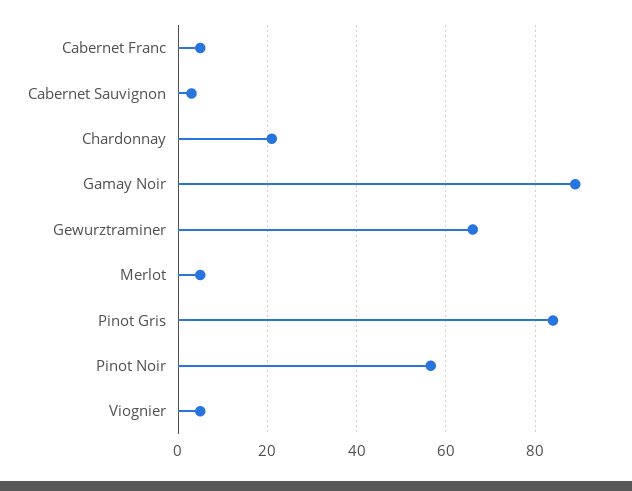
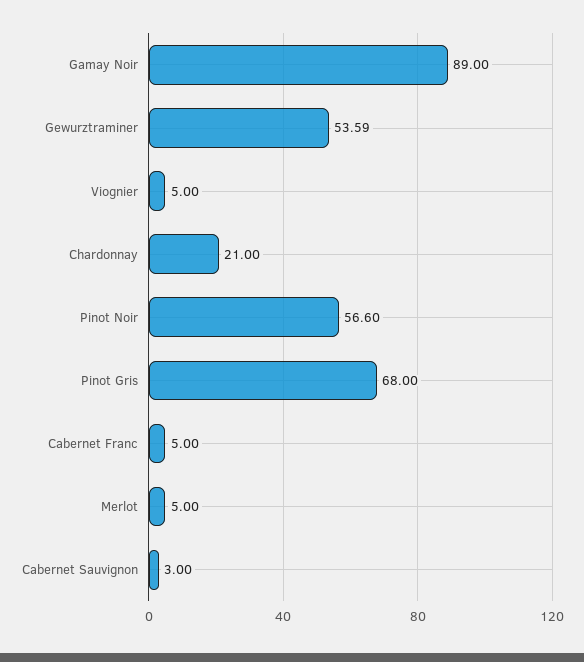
Gewurztraminer: 66 -> 53.59
Pinot Gris: 84 -> 68

